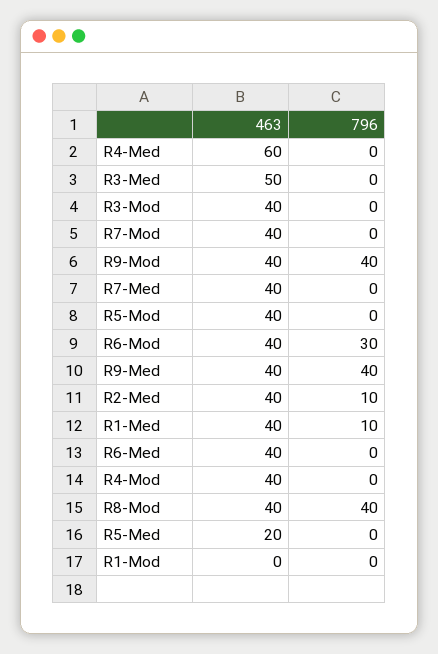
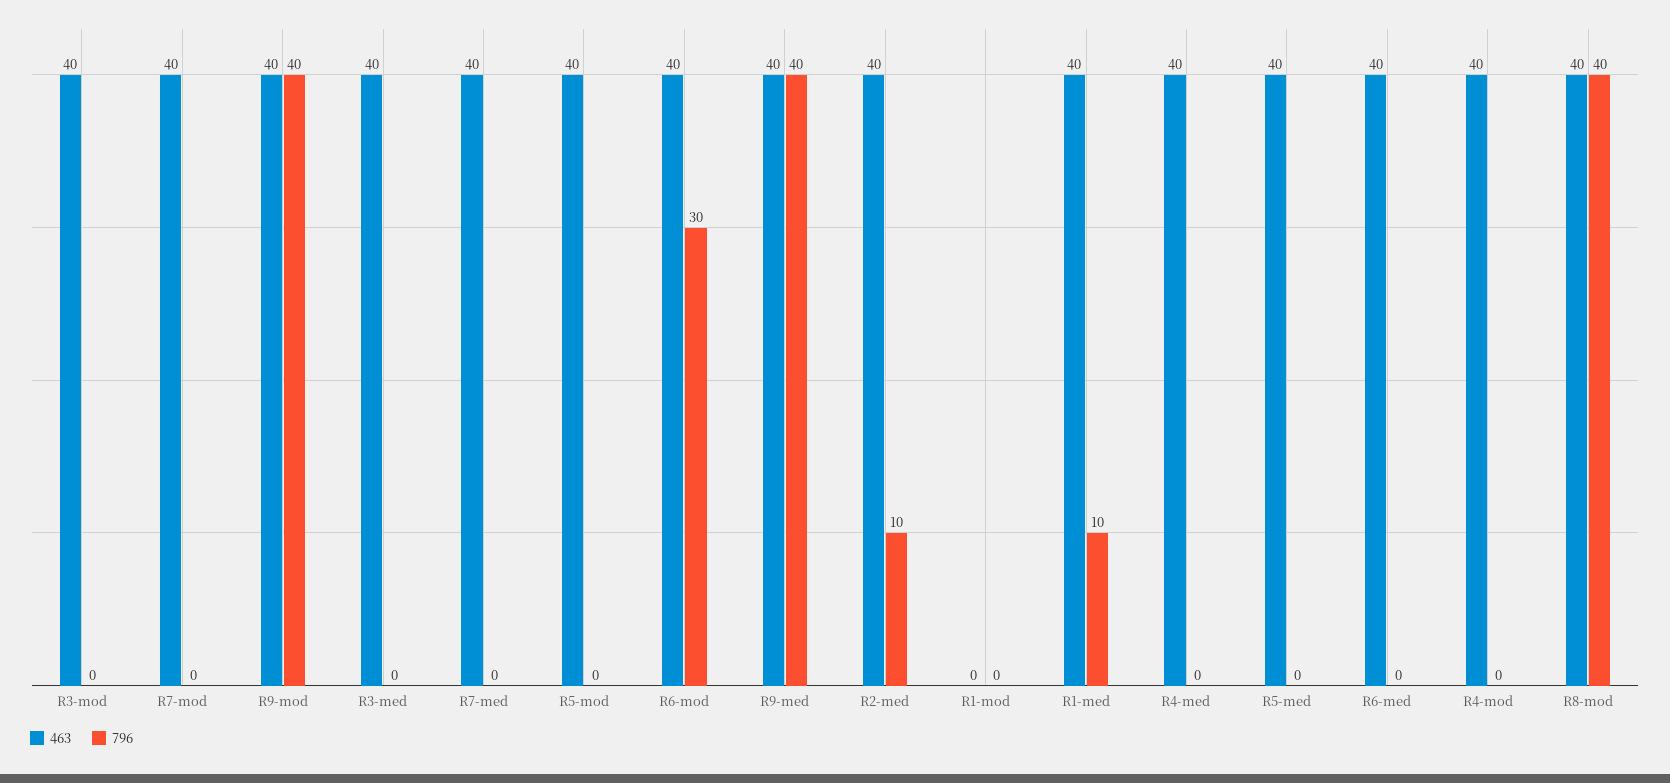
463, R4-Med: 60 -> 40
463, R3-Med: 50 -> 40
463, R5-Med: 20 -> 40

